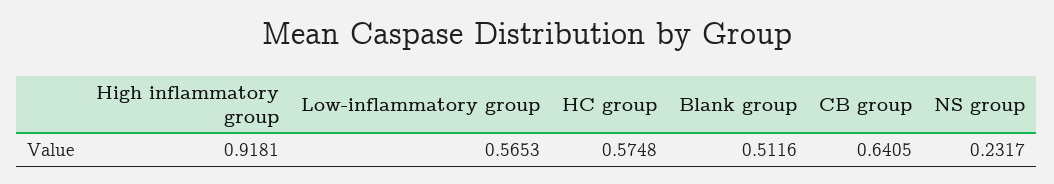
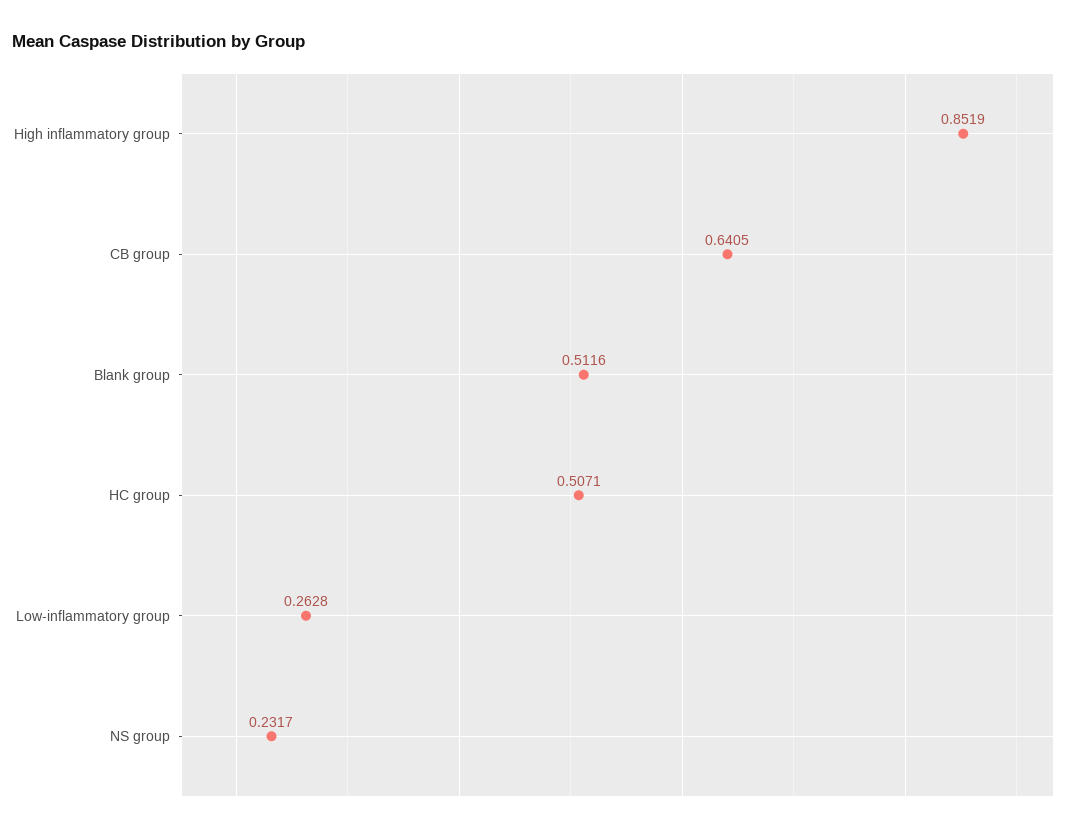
High inflammatory group: 0.9181 -> 0.8519
Low-inflammatory group: 0.5653 -> 0.2628
HC group: 0.5748 -> 0.5071

